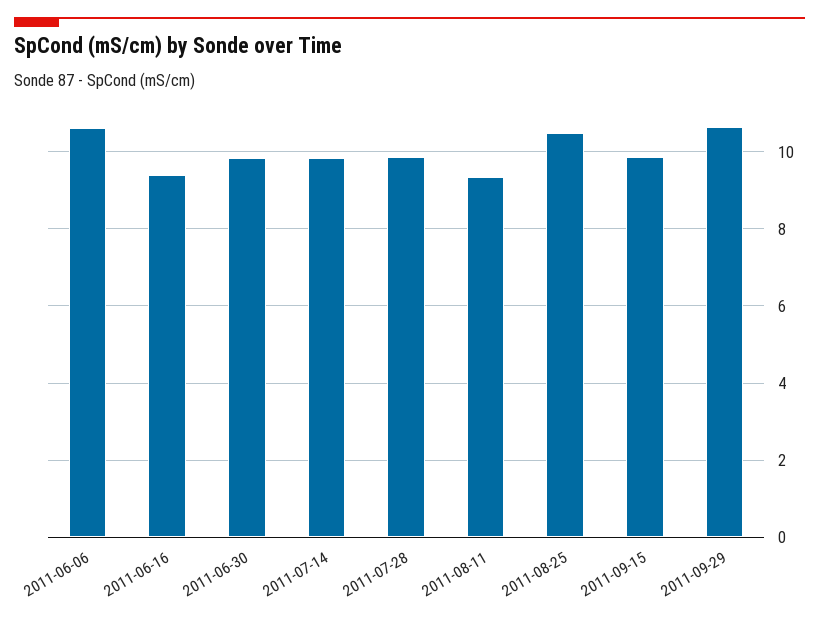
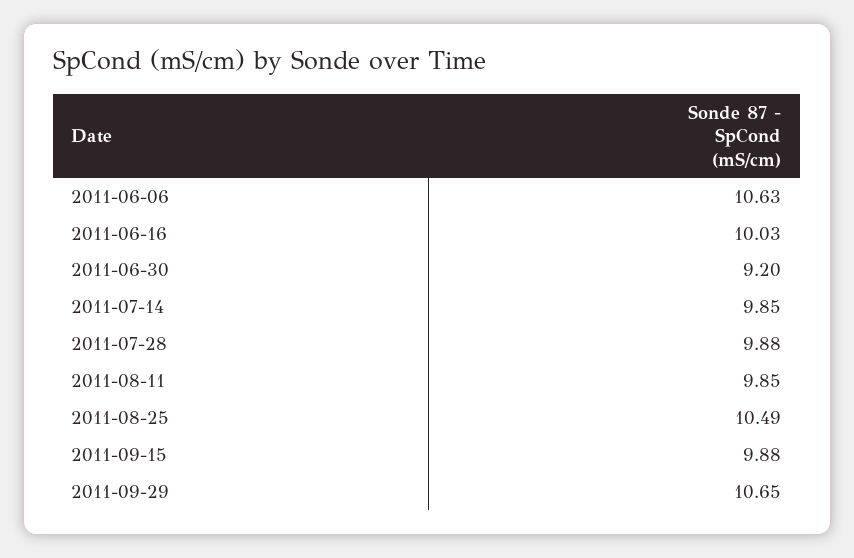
2011-06-16: 9.4 -> 10.03
2011-06-30: 9.8 -> 9.2
2011-08-11: 9.4 -> 9.85

